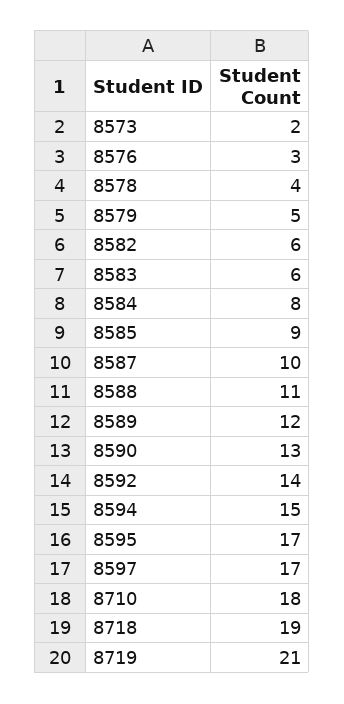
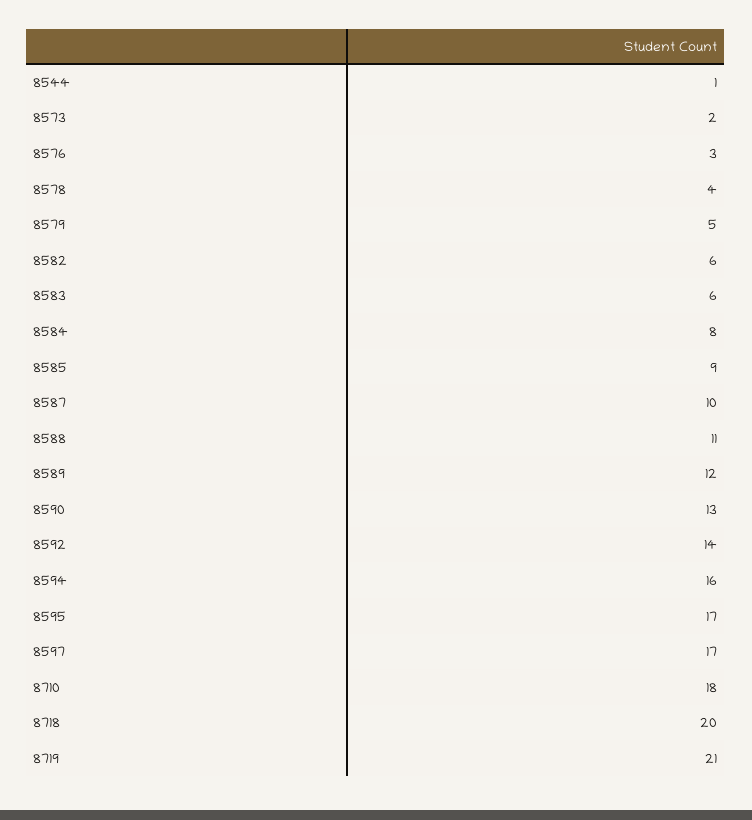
8594: 15 -> 16
8718: 19 -> 20
8544: none -> 1

